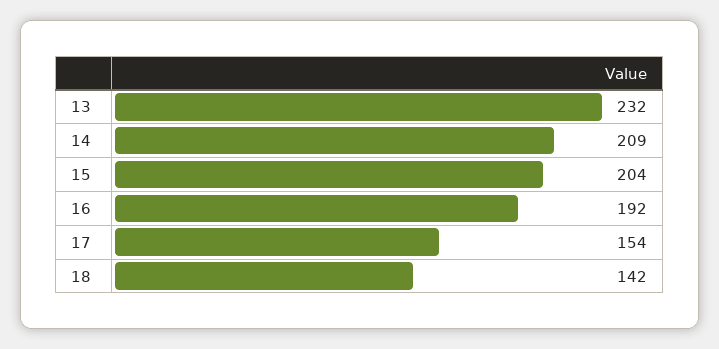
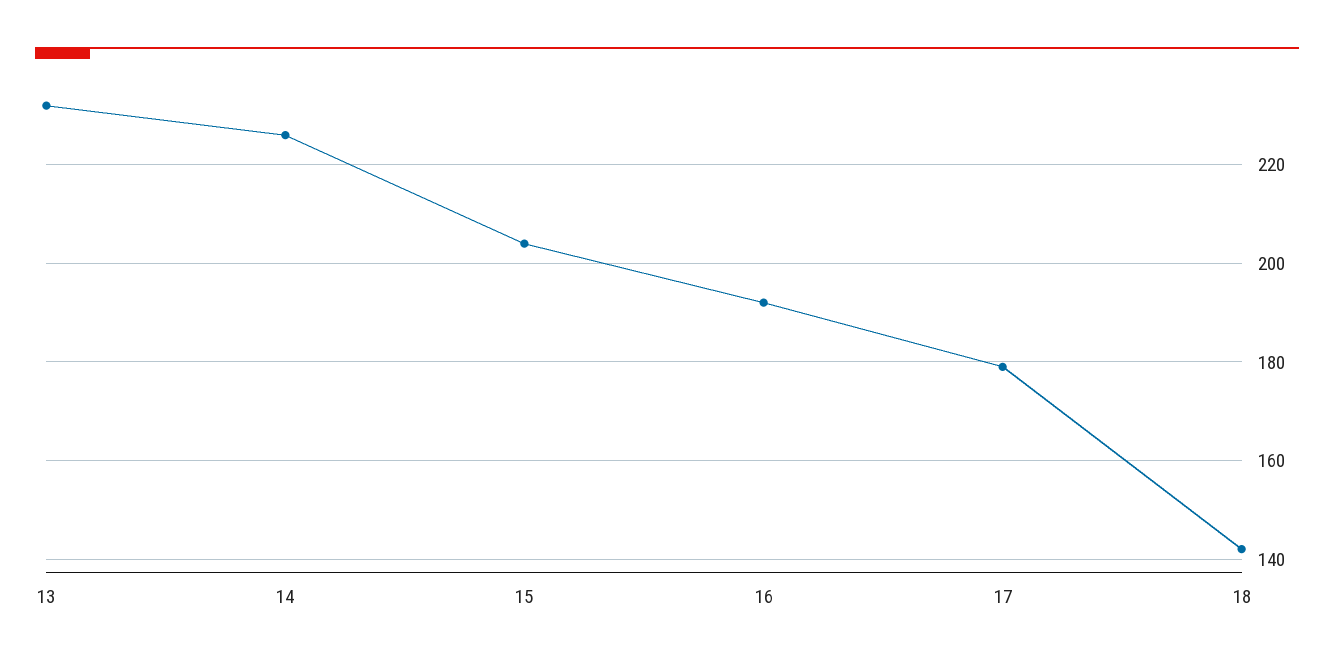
14: 209 -> 225
17: 154 -> 180

